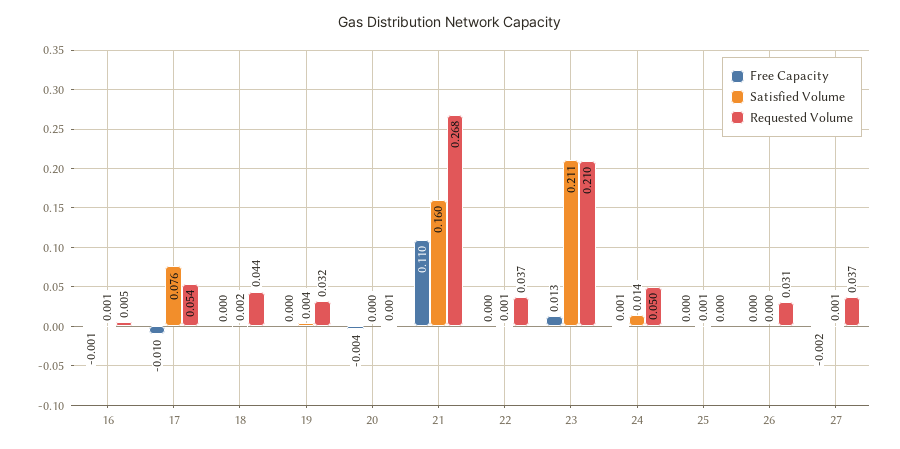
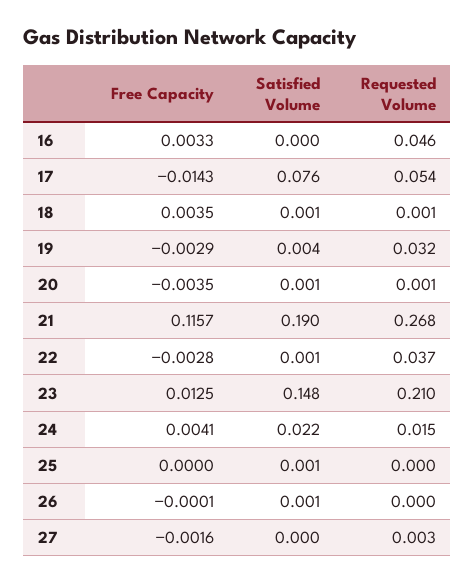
Free Capacity, 16: -0.001 -> 0.0033
Satisfied Volume, 16: 0.001 -> 0
Requested Volume, 16: 0.005 -> 0.046
Free Capacity, 17: -0.01 -> -0.0143
Free Capacity, 18: 0 -> 0.0035
Satisfied Volume, 18: 0.002 -> 0.001
Requested Volume, 18: 0.044 -> 0.001
Free Capacity, 19: 0 -> -0.0029
Satisfied Volume, 20: 0 -> 0.001
Free Capacity, 21: 0.11 -> 0.1157
Satisfied Volume, 21: 0.16 -> 0.19
Free Capacity, 22: 0 -> -0.0028
Satisfied Volume, 23: 0.211 -> 0.148
Free Capacity, 24: 0.001 -> 0.0041
Satisfied Volume, 24: 0.014 -> 0.022
Requested Volume, 24: 0.05 -> 0.015
Satisfied Volume, 26: 0 -> 0.001
Requested Volume, 26: 0.031 -> 0
Satisfied Volume, 27: 0.001 -> 0
Requested Volume, 27: 0.037 -> 0.003

